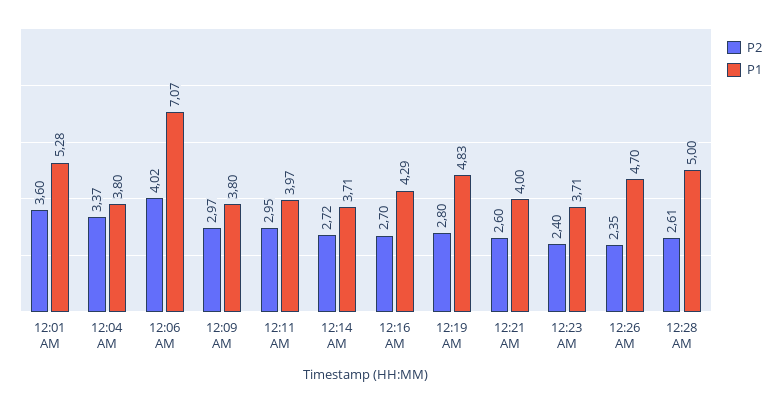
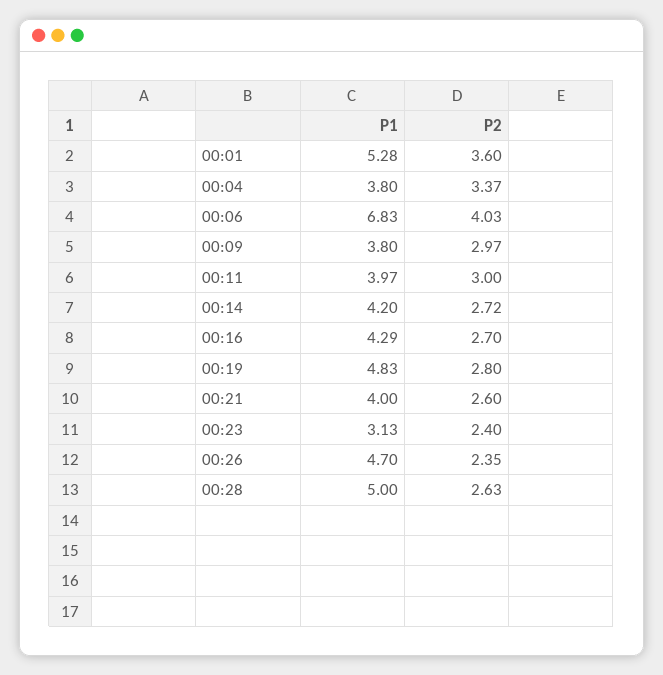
P2, 12:06 AM: 4.02 -> 4.03
P1, 12:06 AM: 7.07 -> 6.83
P2, 12:11 AM: 2.95 -> 3
P1, 12:14 AM: 3.71 -> 4.2
P1, 12:23 AM: 3.71 -> 3.13
P2, 12:28 AM: 2.61 -> 2.63

